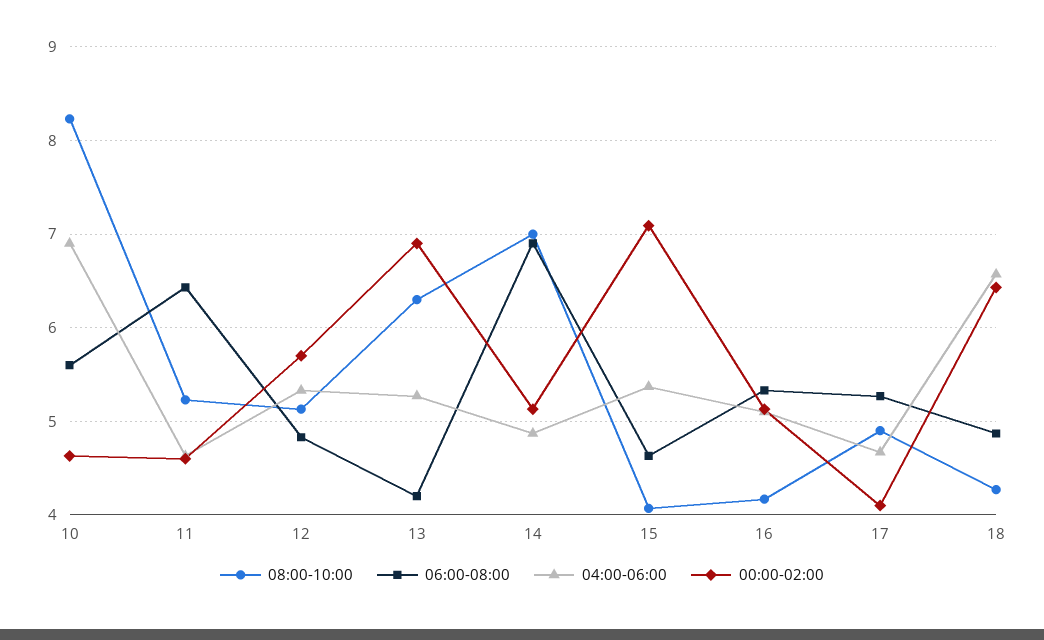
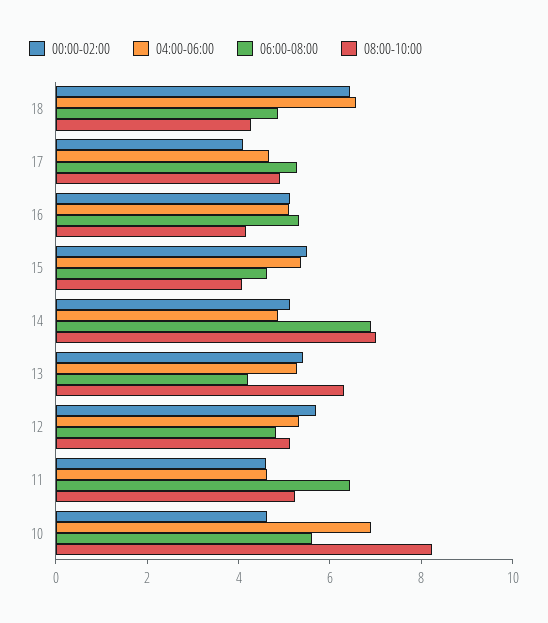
00:00-02:00, 13: 6.9 -> 5.5
00:00-02:00, 15: 7.1 -> 5.5

